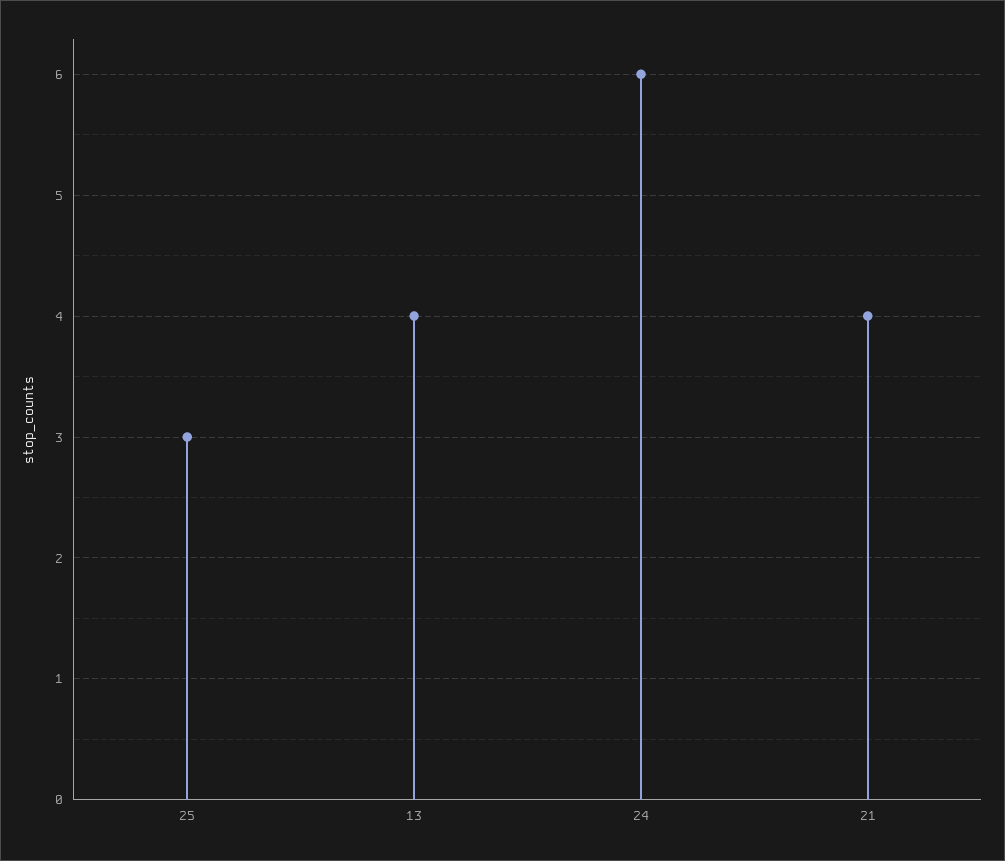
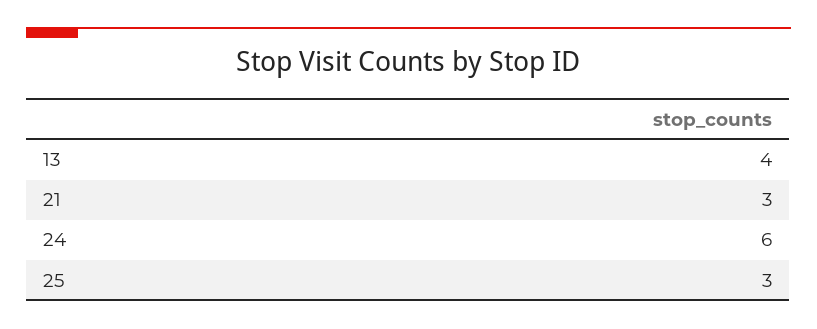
21: 4 -> 3

